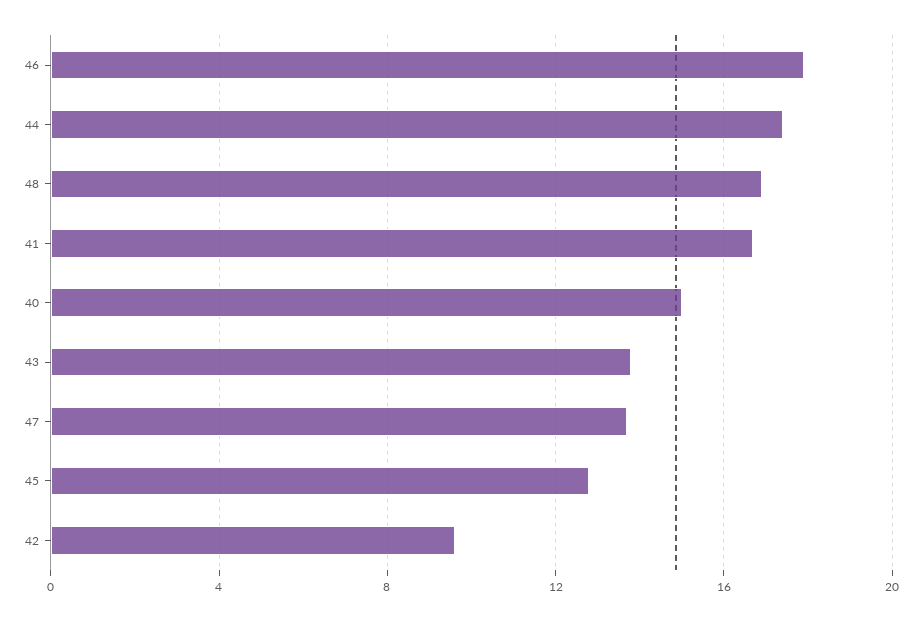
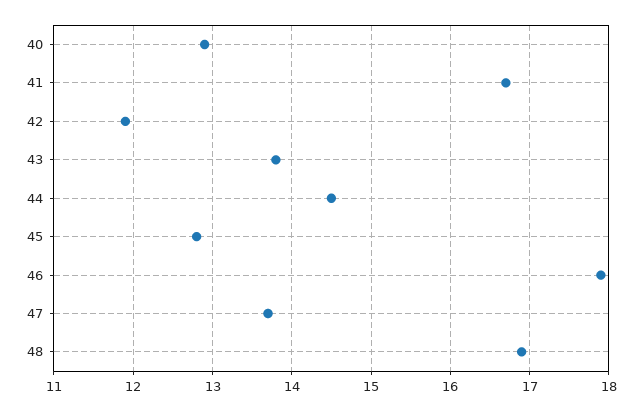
44: 17.5 -> 14.5
40: 15 -> 12.9
42: 9.5 -> 11.9

